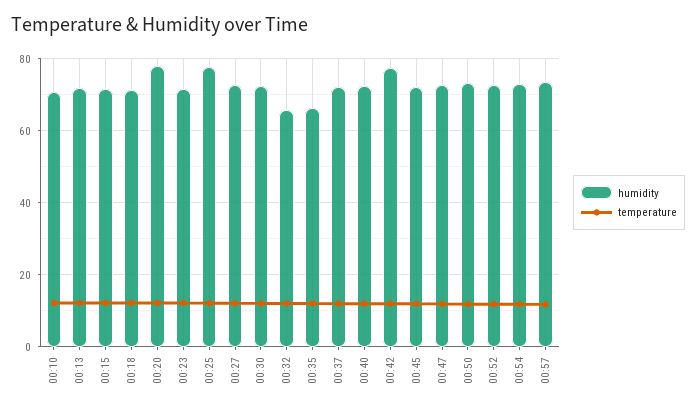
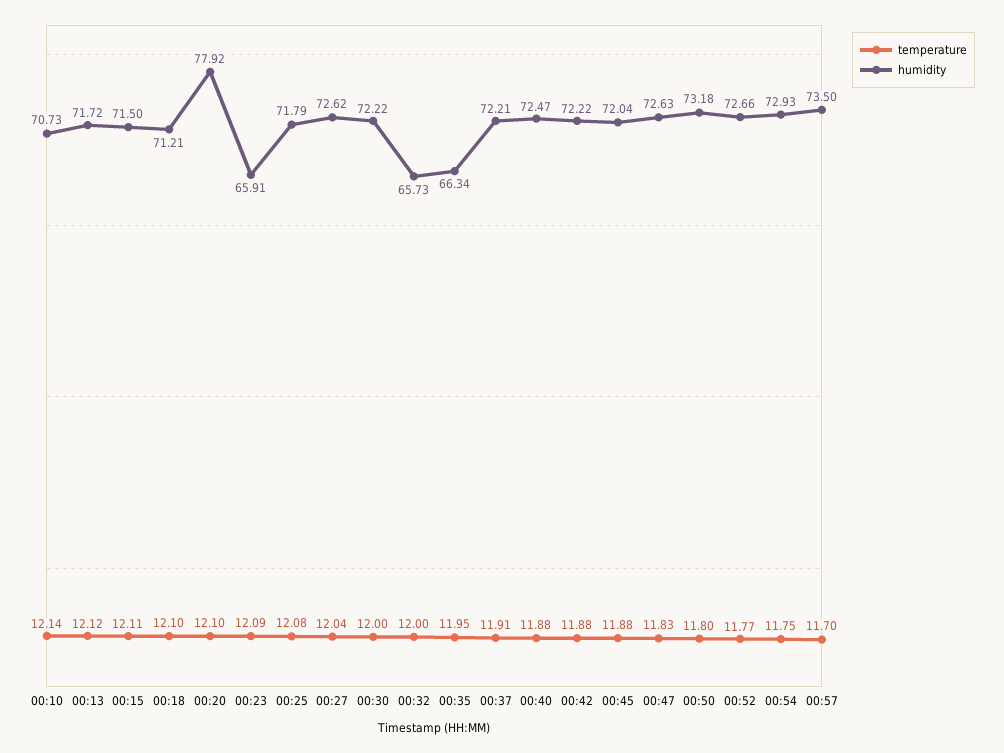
humidity, 00:23: 72 -> 65.91
humidity, 00:25: 78 -> 71.79
humidity, 00:42: 78 -> 72.22

